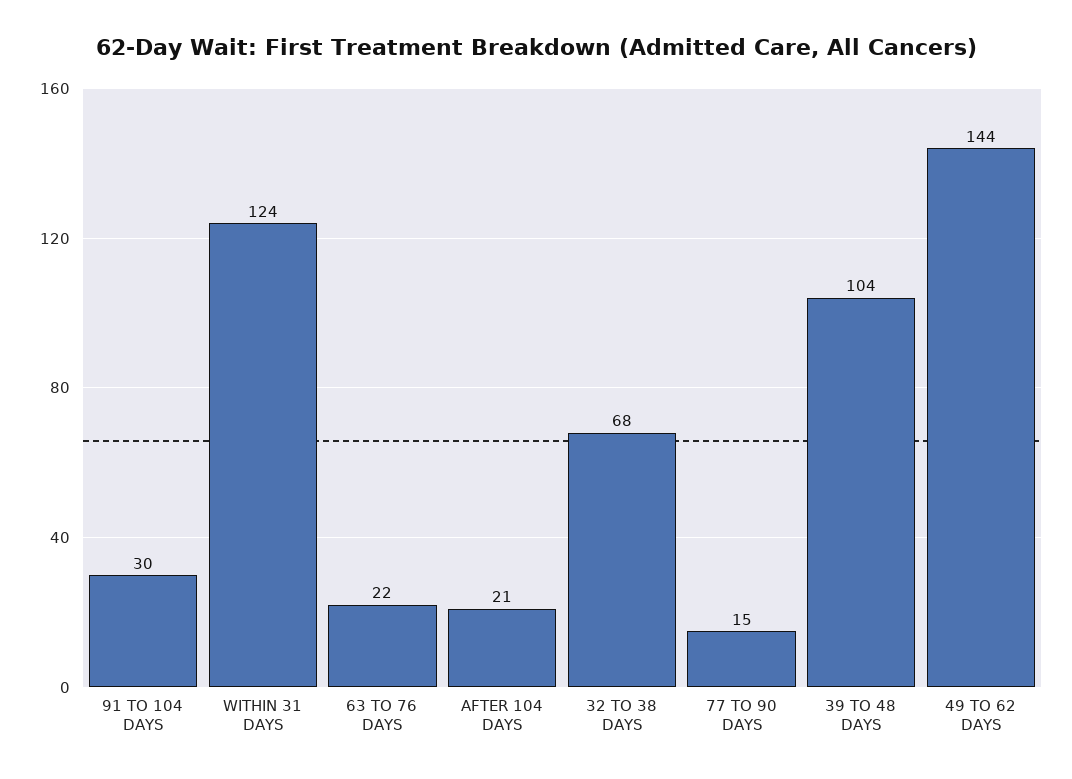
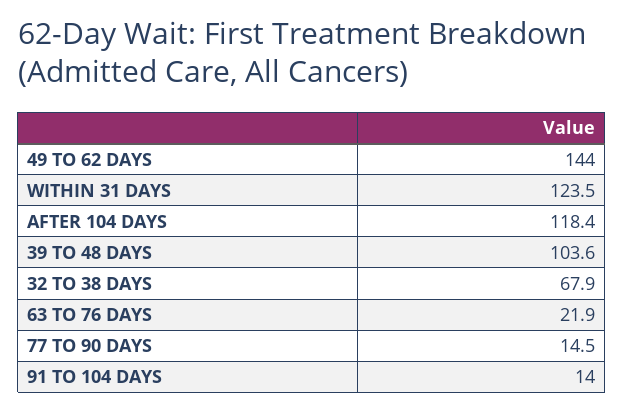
91 TO 104 DAYS: 30 -> 14
AFTER 104 DAYS: 21 -> 118.4

